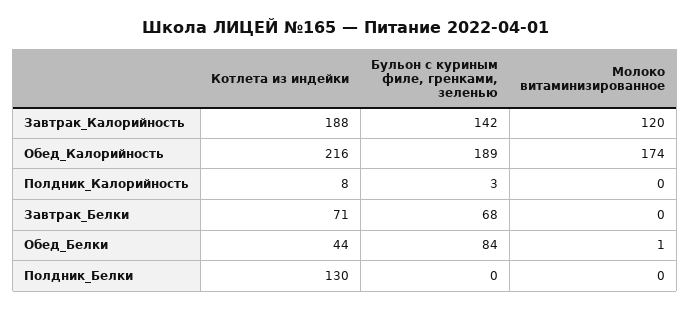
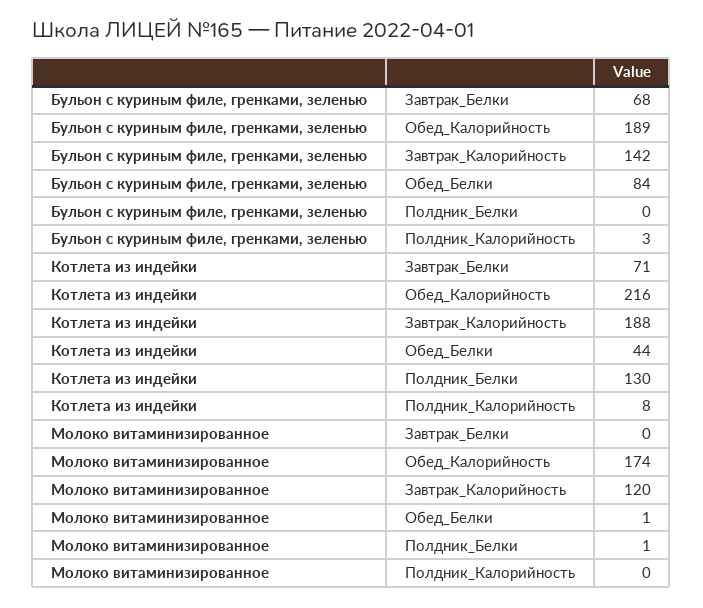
Молоко витаминизированное, Полдник_Белки: 0 -> 1

